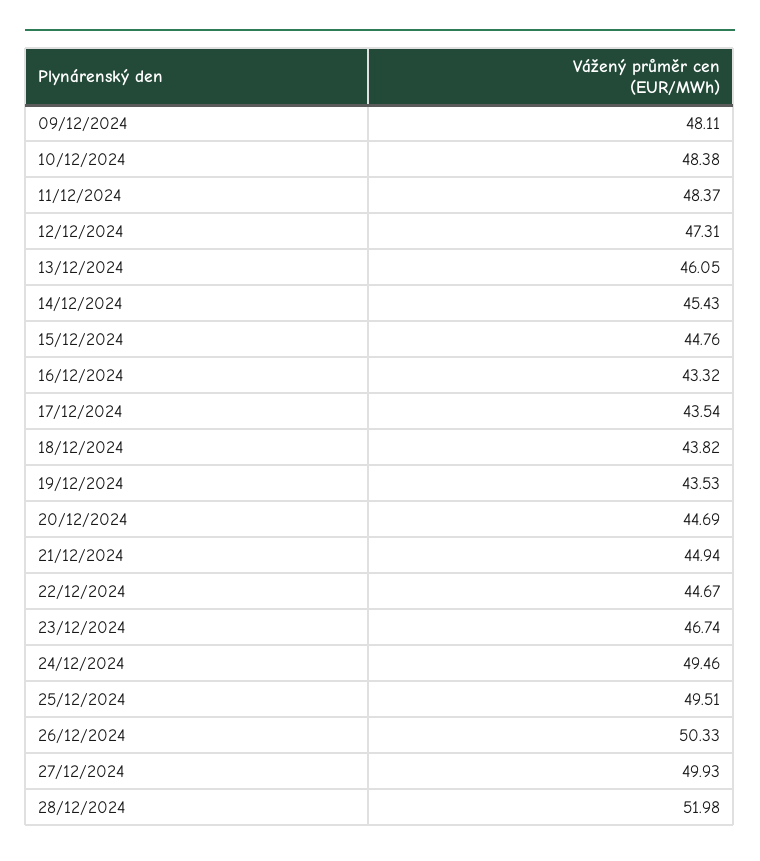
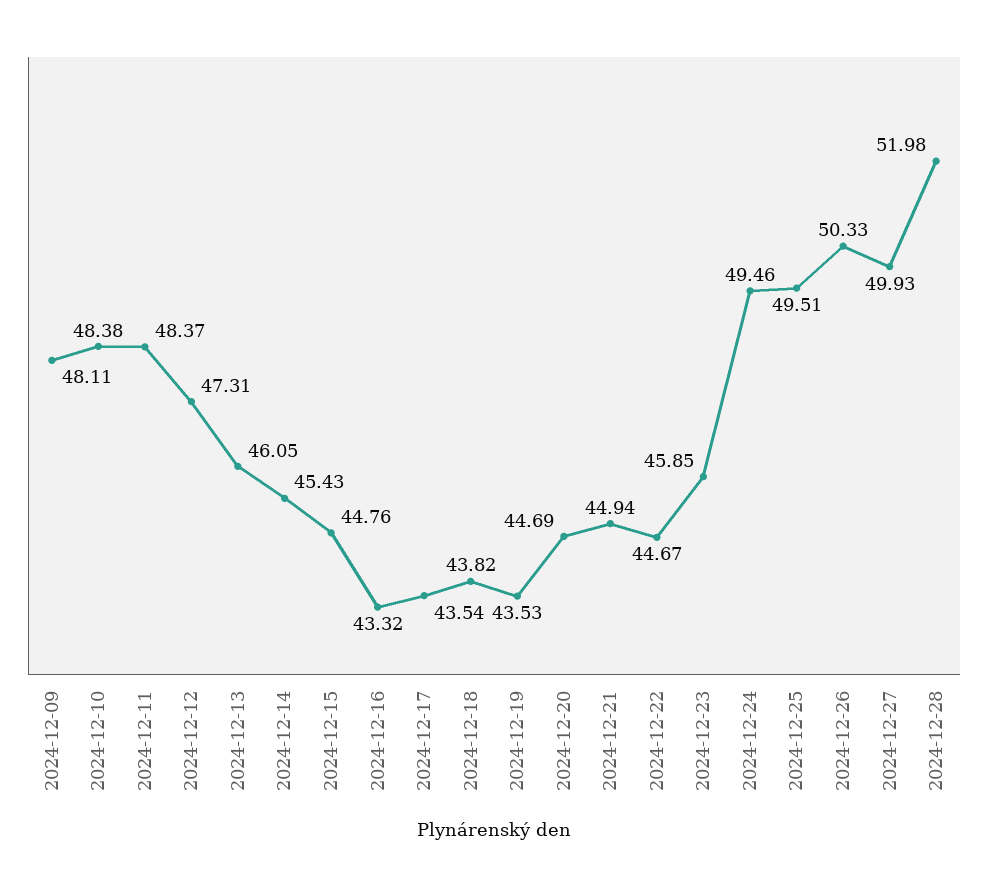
23/12/2024: 46.74 -> 45.85

